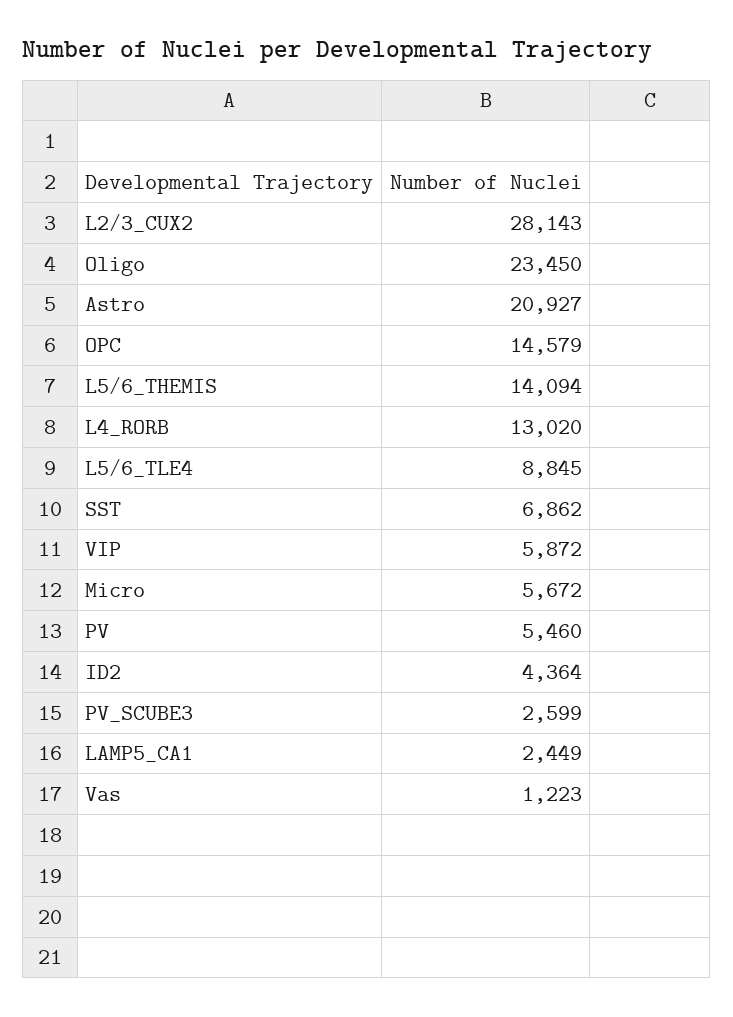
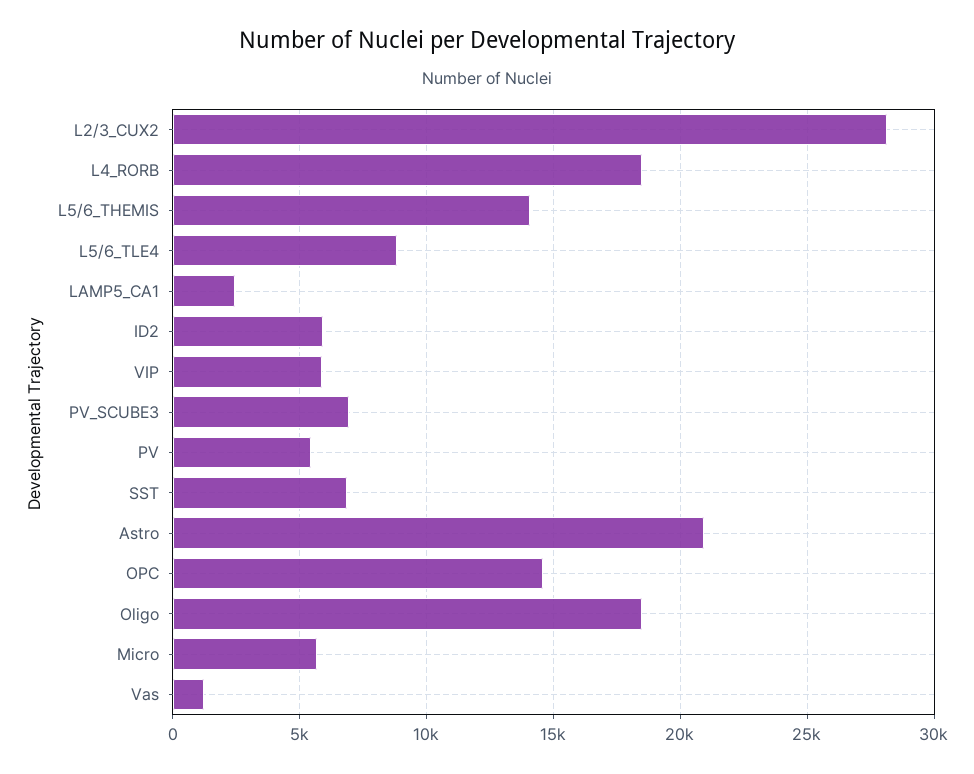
Oligo: 23450 -> 18500
L4_RORB: 13020 -> 18500
ID2: 4364 -> 6000
PV_SCUBE3: 2599 -> 7000

